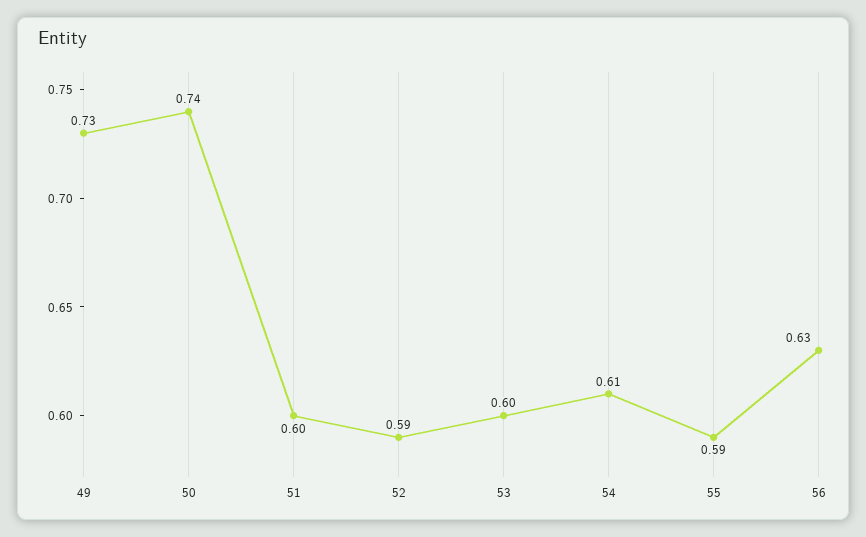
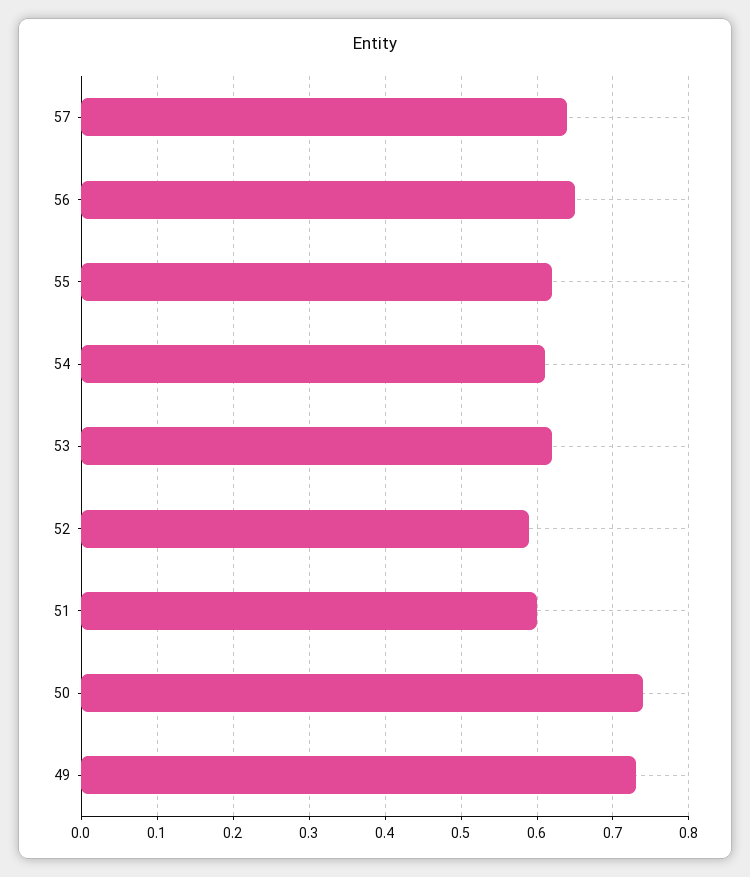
53: 0.6 -> 0.62
55: 0.59 -> 0.62
56: 0.63 -> 0.65
57: none -> 0.64

